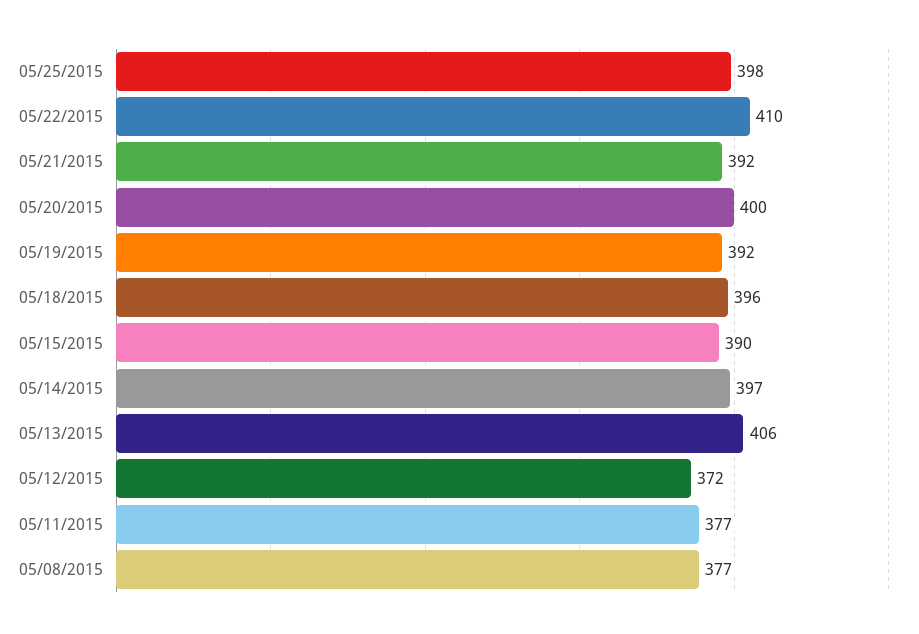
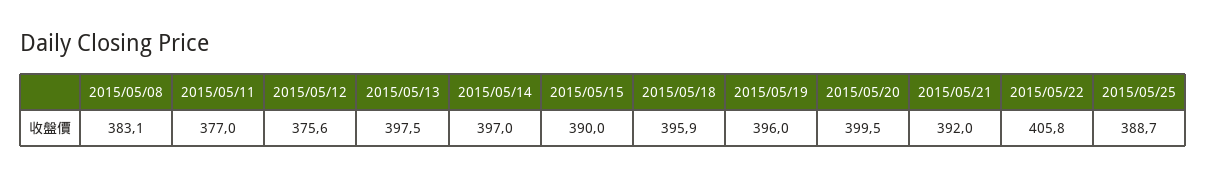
05/25/2015: 398 -> 388.7
05/22/2015: 410 -> 405.8
05/19/2015: 392 -> 396
05/13/2015: 406 -> 397.5
05/12/2015: 372 -> 375.6
05/08/2015: 377 -> 383.1

